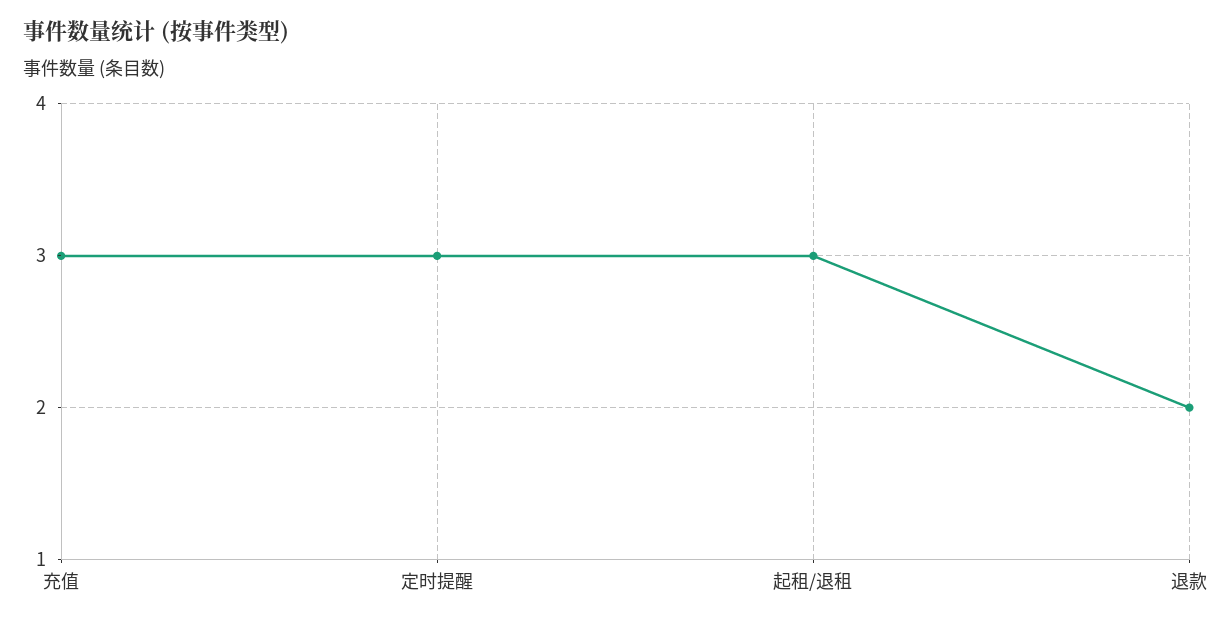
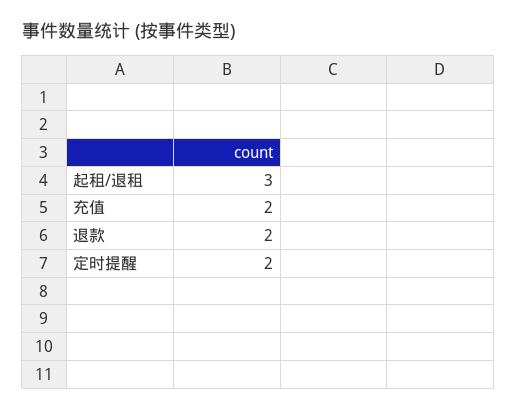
充值: 3 -> 2
定时提醒: 3 -> 2

